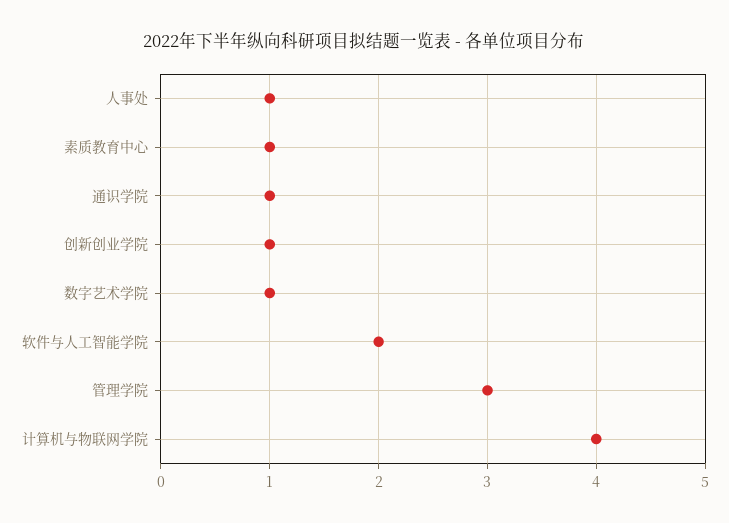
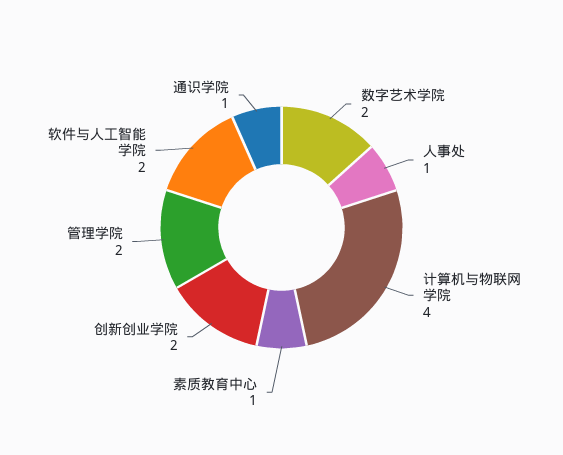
创新创业学院: 1 -> 2
数字艺术学院: 1 -> 2
管理学院: 3 -> 2

